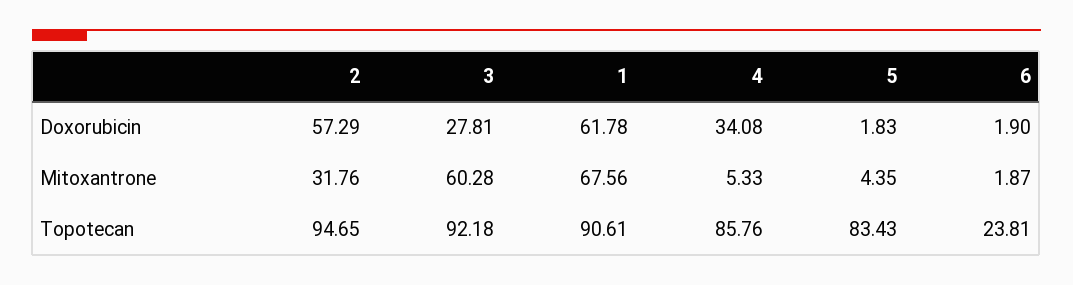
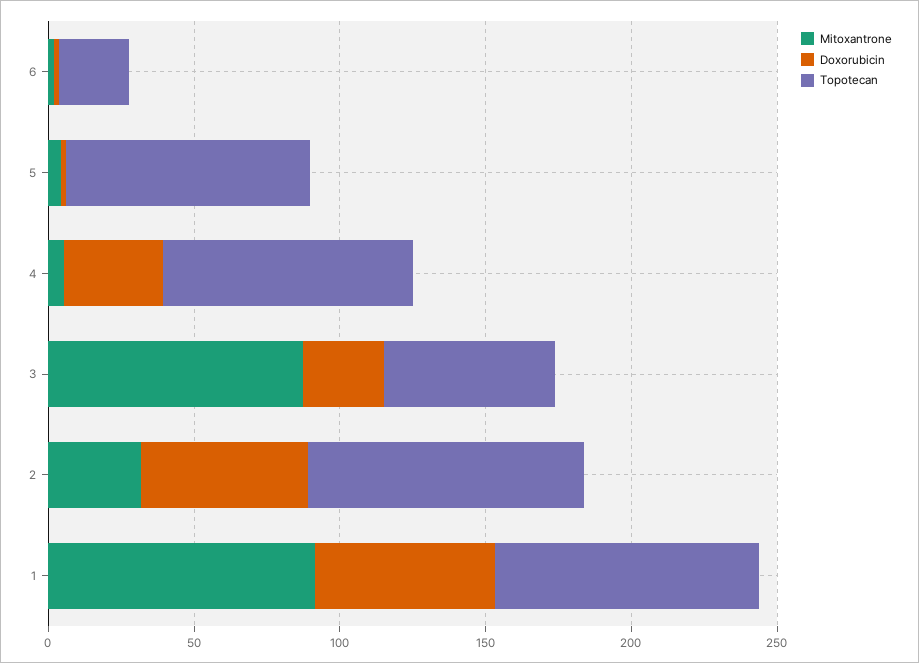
Mitoxantrone, 3: 60.28 -> 90
Mitoxantrone, 1: 67.56 -> 90
Topotecan, 3: 92.18 -> 60

